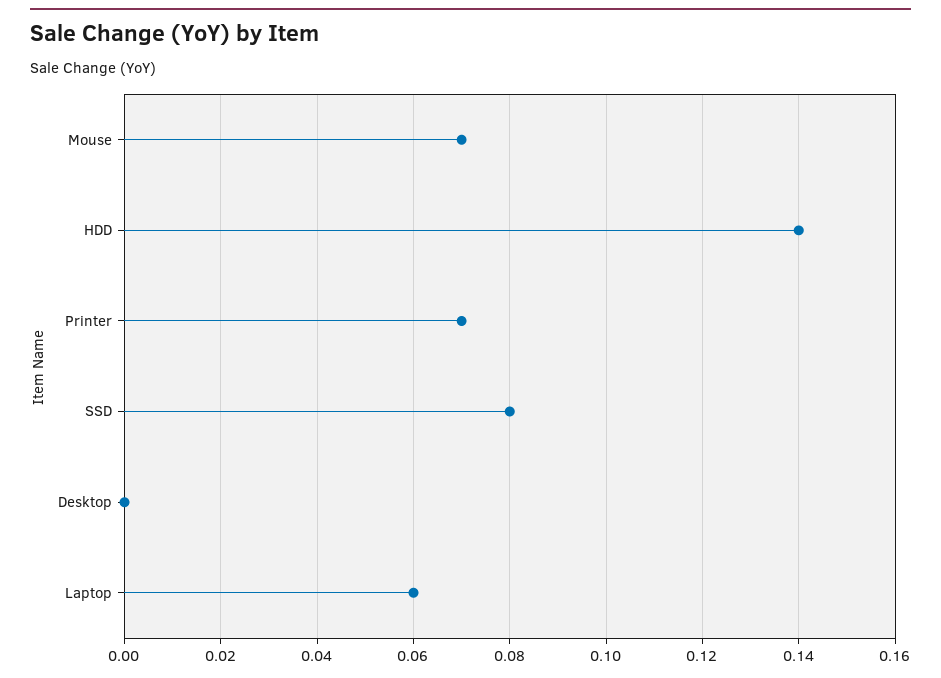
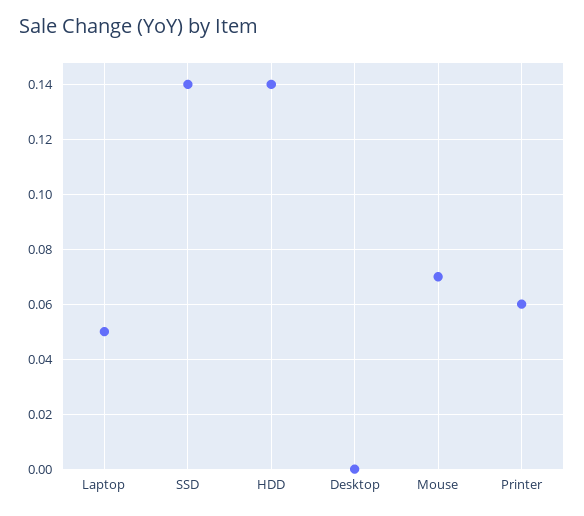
Printer: 0.07 -> 0.06
SSD: 0.08 -> 0.14
Laptop: 0.06 -> 0.05

